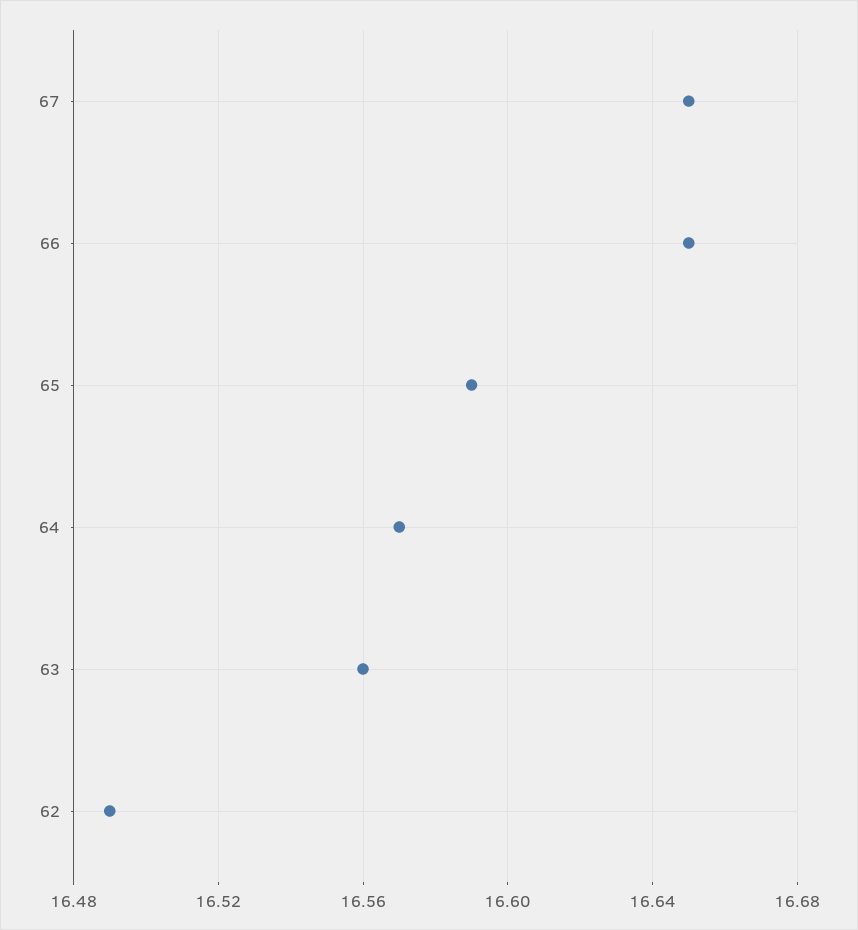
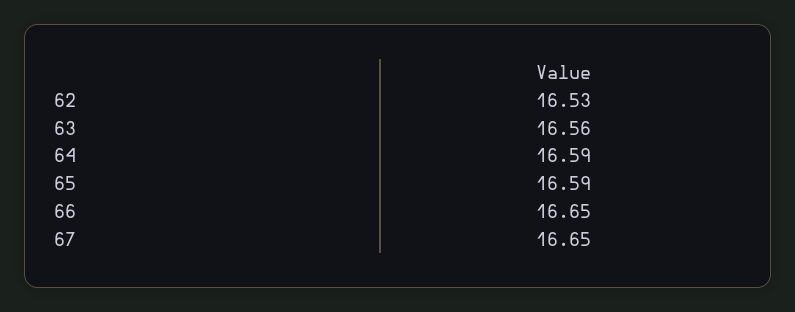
64: 16.57 -> 16.59
62: 16.49 -> 16.53

